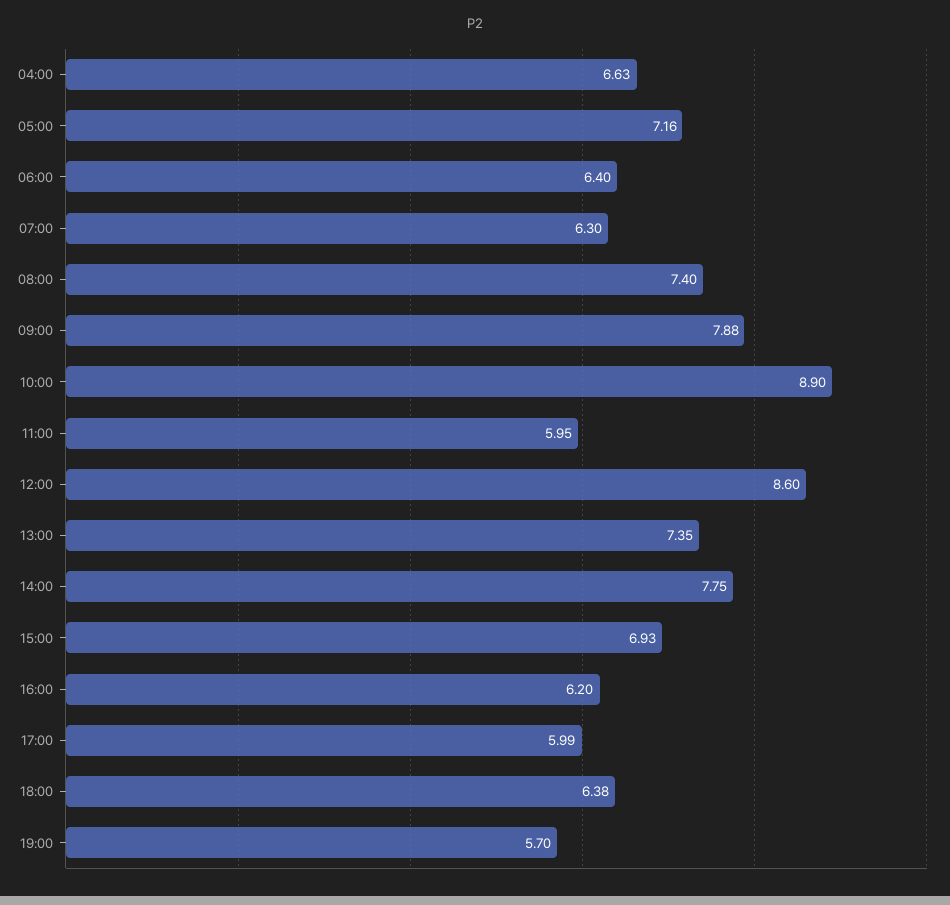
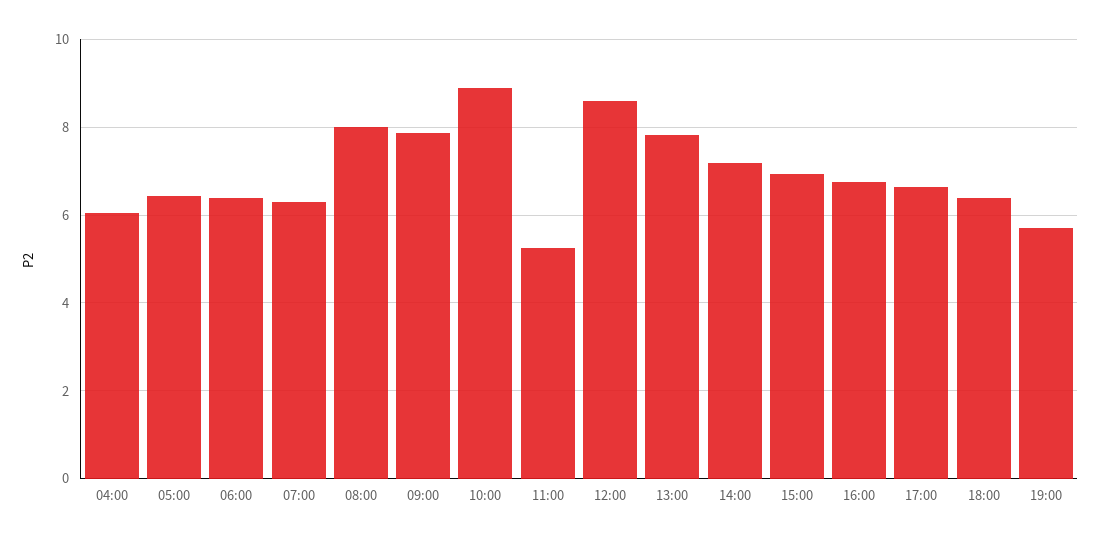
04:00: 6.63 -> 6
05:00: 7.16 -> 6.4
08:00: 7.4 -> 8
11:00: 5.95 -> 5.2
13:00: 7.35 -> 7.8
14:00: 7.75 -> 7.2
16:00: 6.2 -> 6.8
17:00: 5.99 -> 6.6

